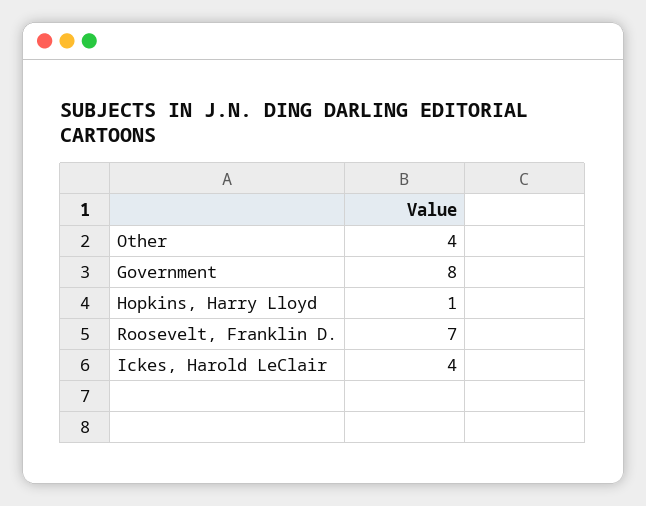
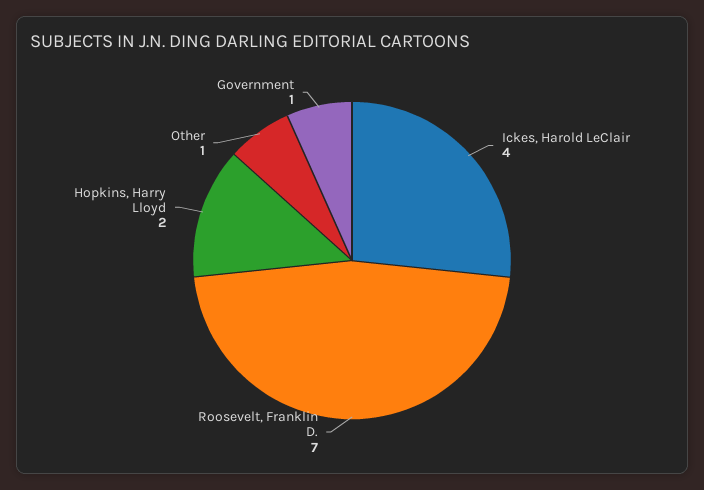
Other: 4 -> 1
Government: 8 -> 1
Hopkins, Harry Lloyd: 1 -> 2

